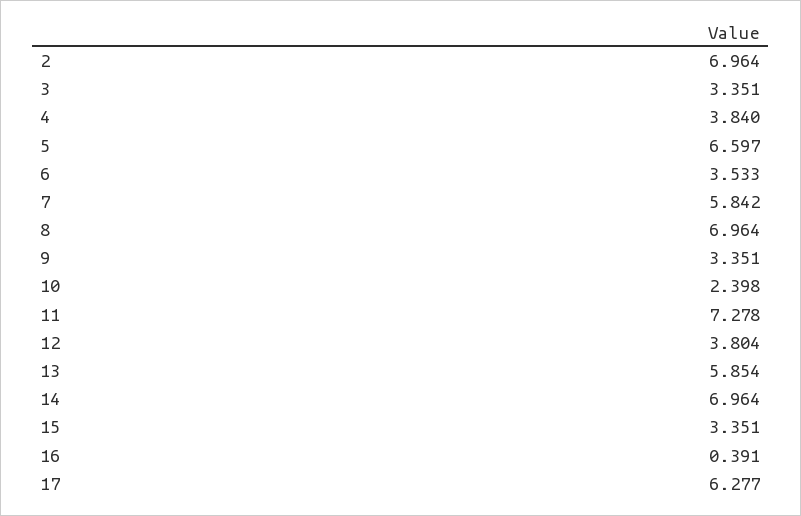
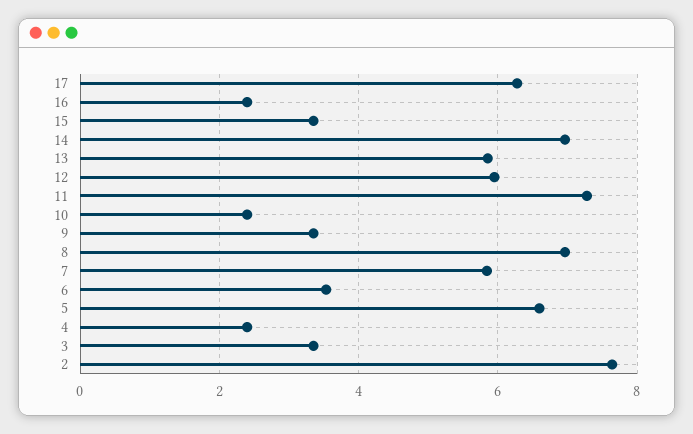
2: 6.964 -> 7.6
4: 3.84 -> 2.4
12: 3.804 -> 6
16: 0.391 -> 2.4

